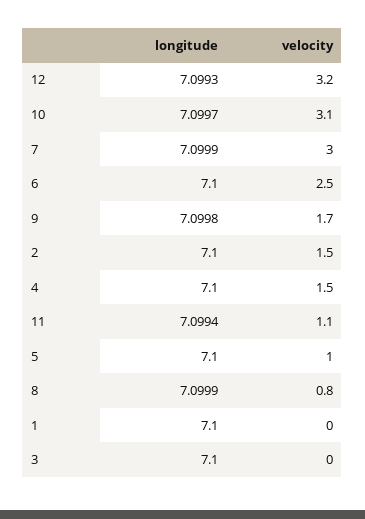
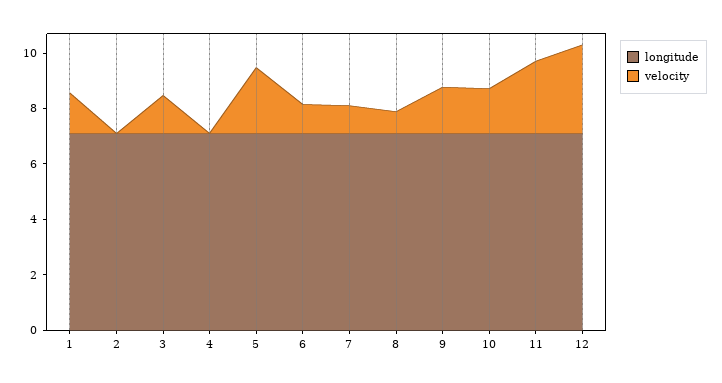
velocity, 10: 3.1 -> 1.5
velocity, 7: 3 -> 1
velocity, 6: 2.5 -> 1
velocity, 2: 1.5 -> 0
velocity, 4: 1.5 -> 0
velocity, 11: 1.1 -> 2.5
velocity, 5: 1 -> 2.5
velocity, 1: 0 -> 1.5
velocity, 3: 0 -> 1.5

